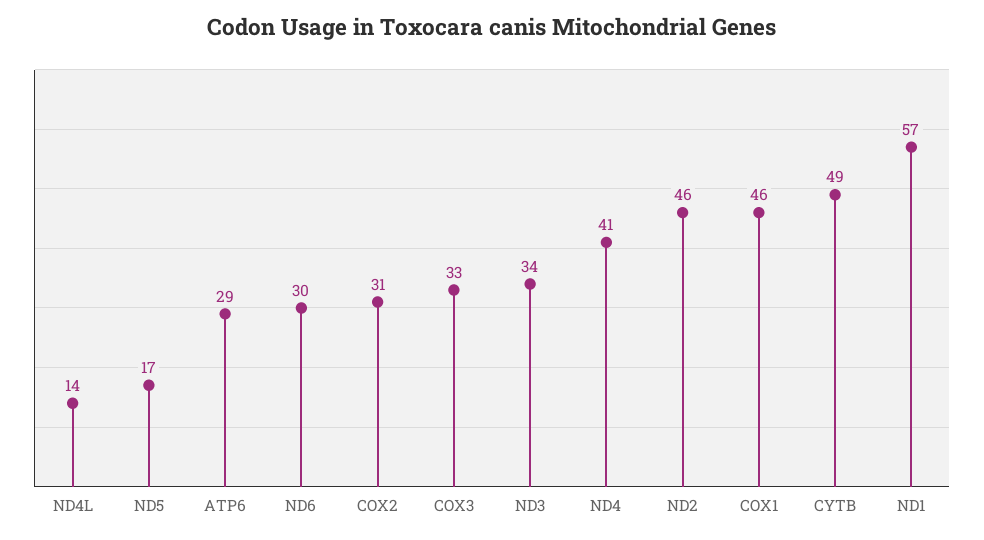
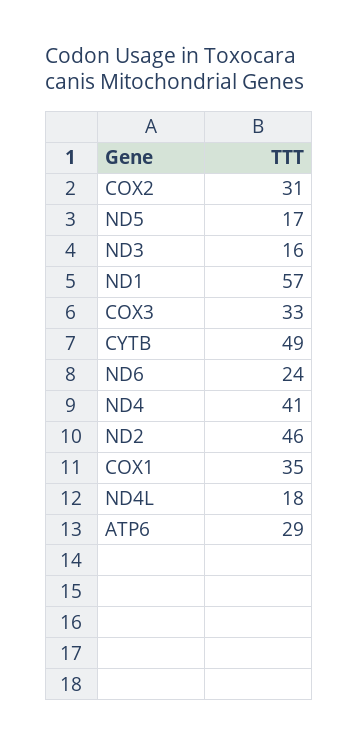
ND4L: 14 -> 18
ND6: 30 -> 24
ND3: 34 -> 16
COX1: 46 -> 35

